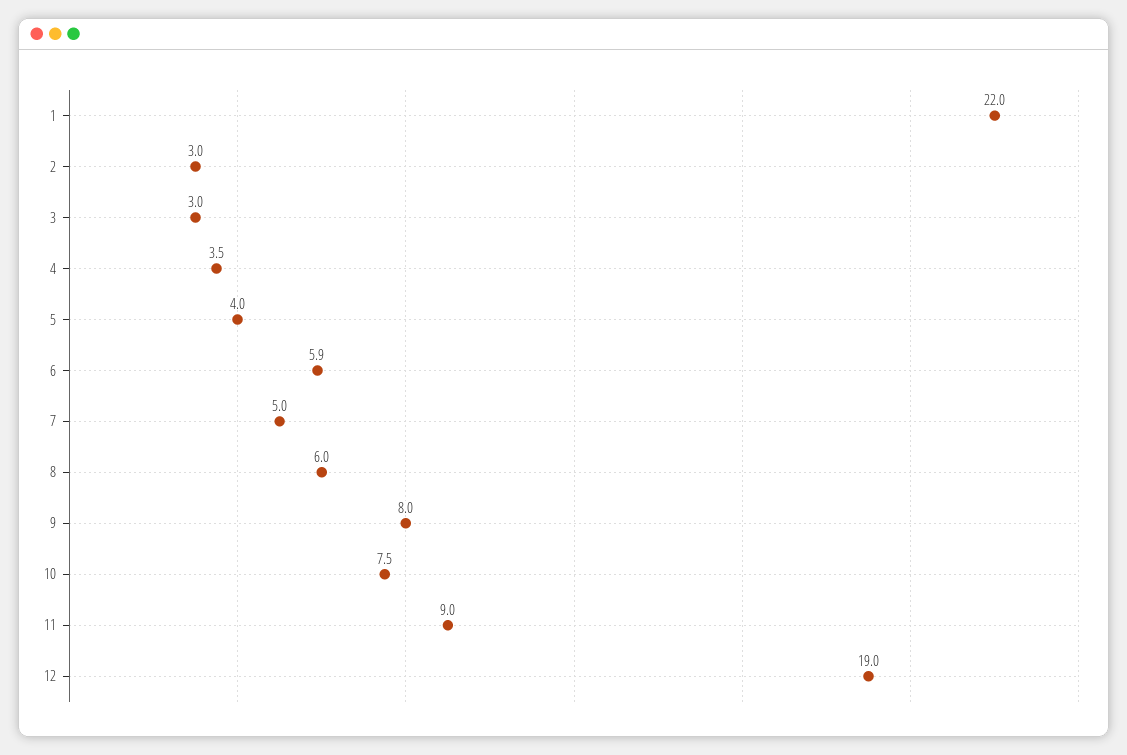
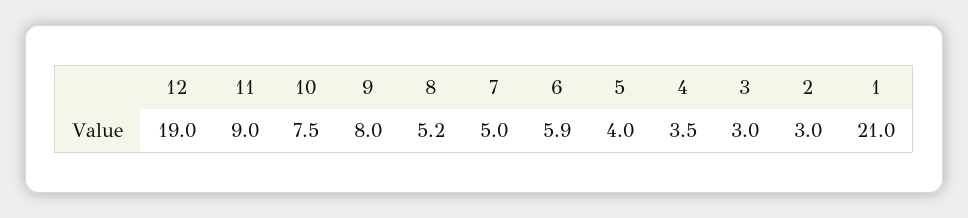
1: 22 -> 21
8: 6 -> 5.2

